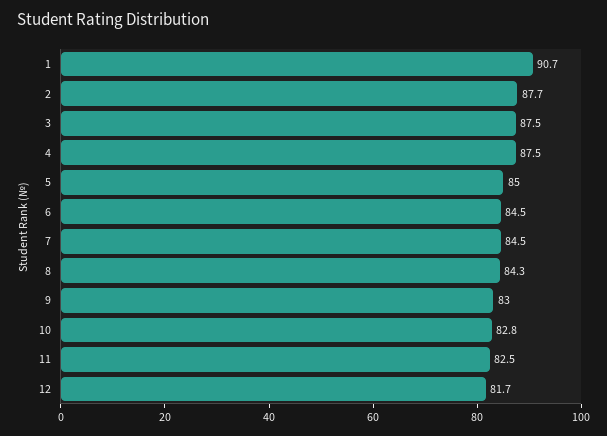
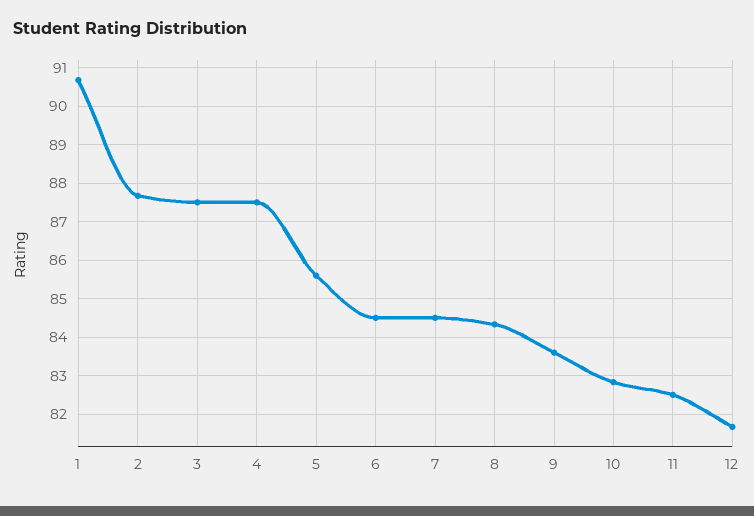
5: 85 -> 85.6
9: 83 -> 83.6

